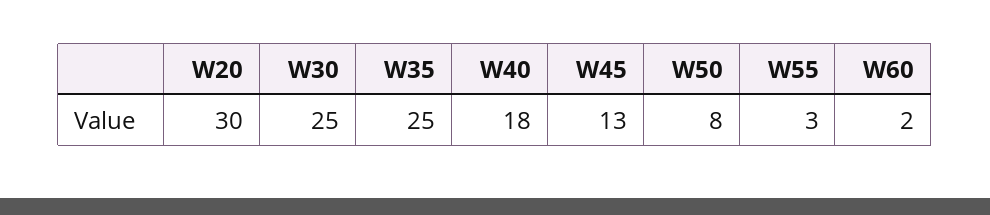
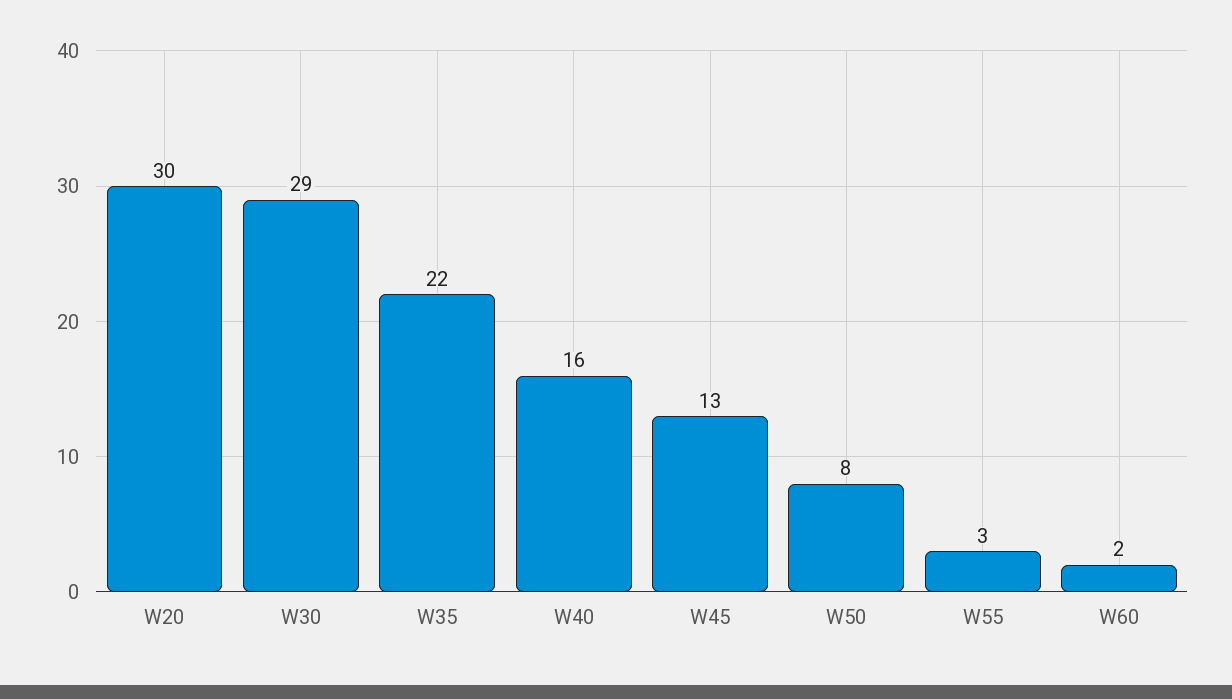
W30: 25 -> 29
W35: 25 -> 22
W40: 18 -> 16

